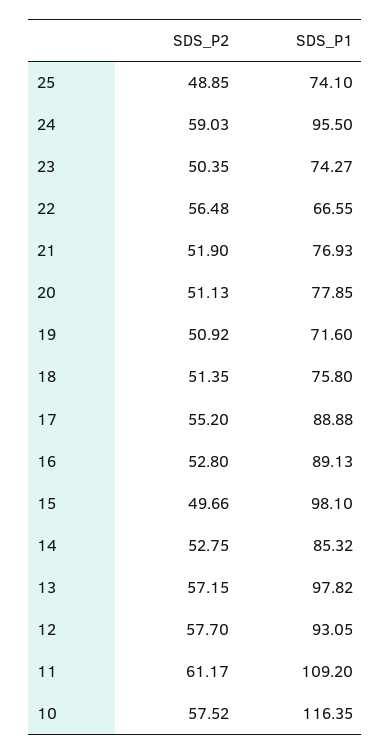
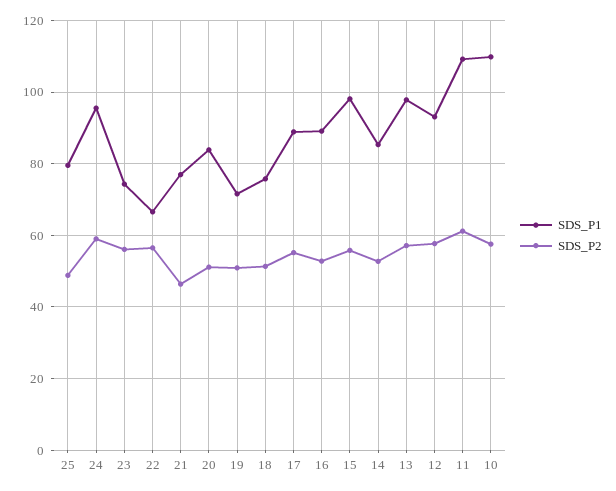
SDS_P1, 25: 74.1 -> 80
SDS_P2, 23: 50.35 -> 56
SDS_P2, 21: 51.9 -> 46
SDS_P1, 20: 77.85 -> 84
SDS_P2, 15: 49.66 -> 56
SDS_P1, 10: 116.35 -> 110

